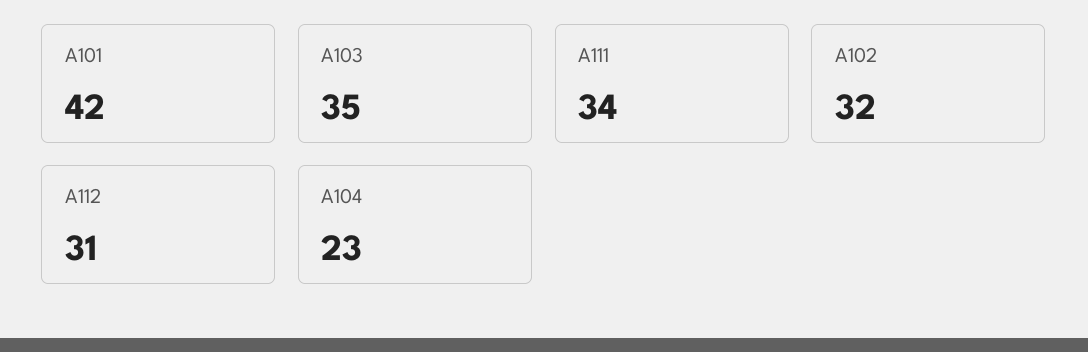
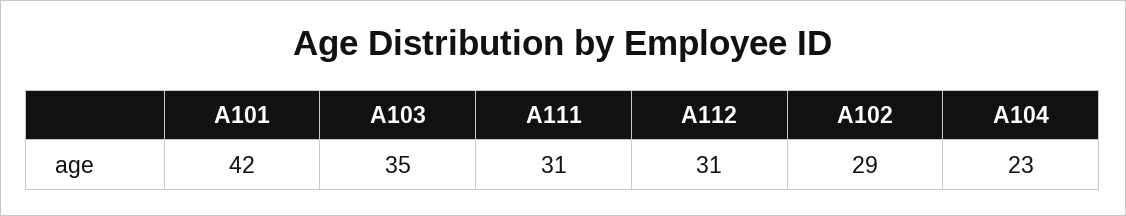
A111: 34 -> 31
A102: 32 -> 29

